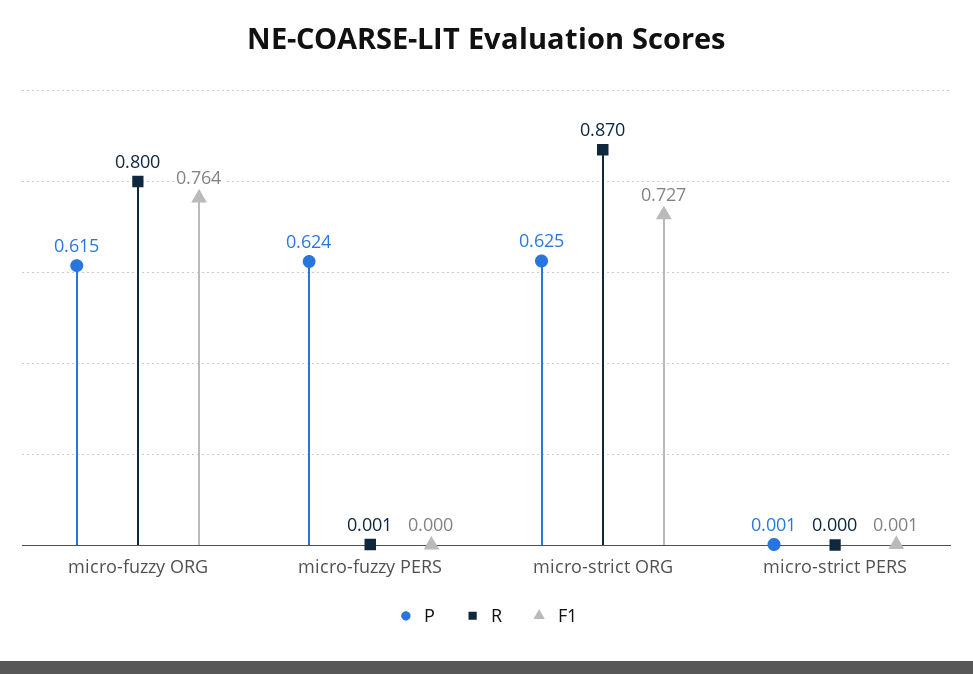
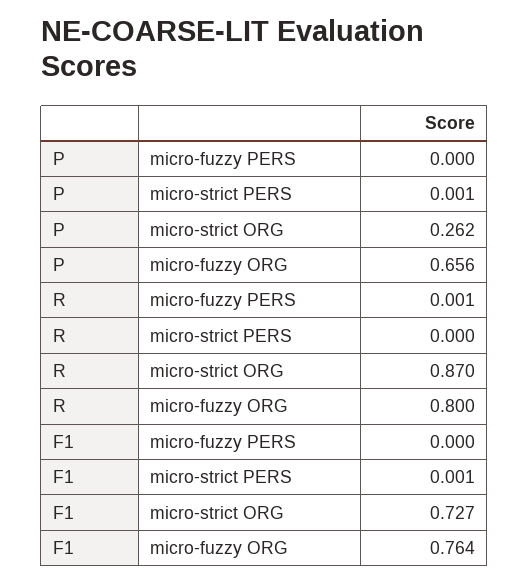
P, micro-fuzzy ORG: 0.615 -> 0.656
P, micro-fuzzy PERS: 0.624 -> 0
P, micro-strict ORG: 0.625 -> 0.262

